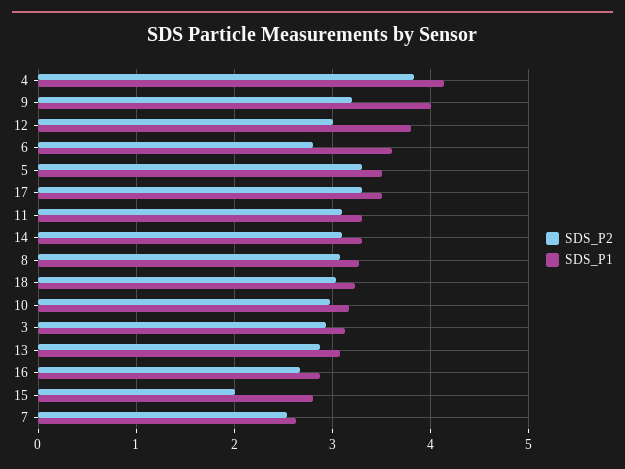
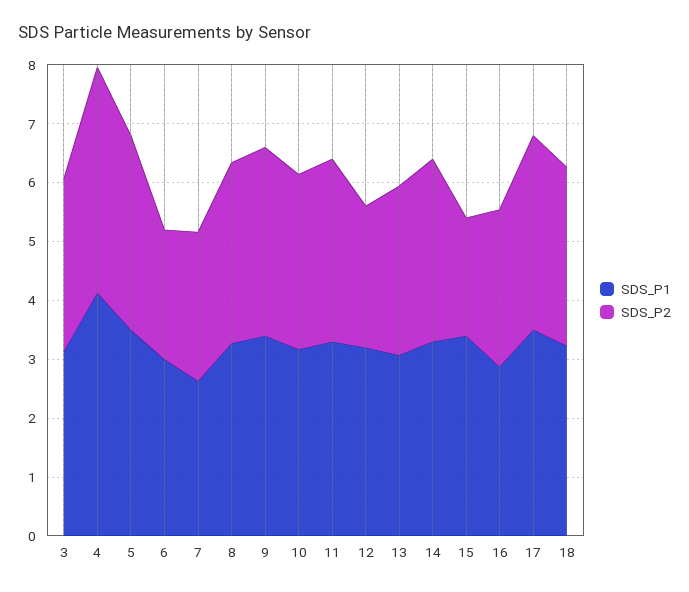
SDS_P1, 9: 4 -> 3.4
SDS_P2, 12: 3 -> 2.4
SDS_P1, 12: 3.8 -> 3.2
SDS_P2, 6: 2.8 -> 2.2
SDS_P1, 6: 3.6 -> 3
SDS_P1, 15: 2.8 -> 3.4

